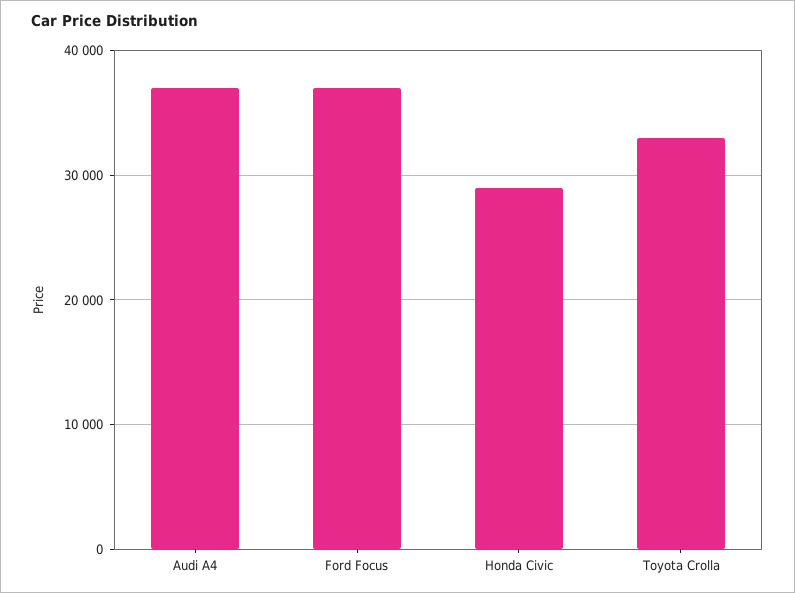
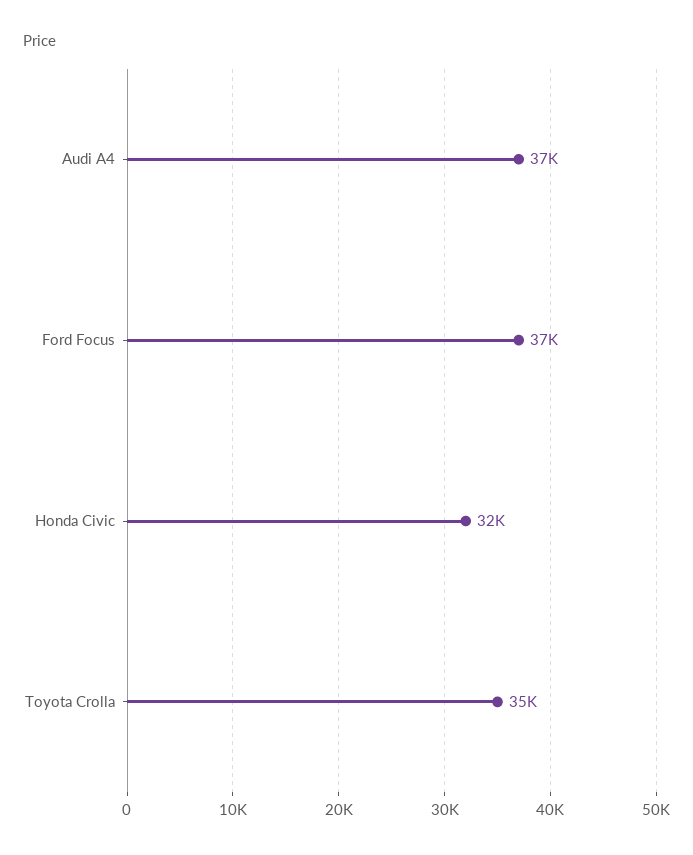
Honda Civic: 29000 -> 32000
Toyota Crolla: 33000 -> 35000

